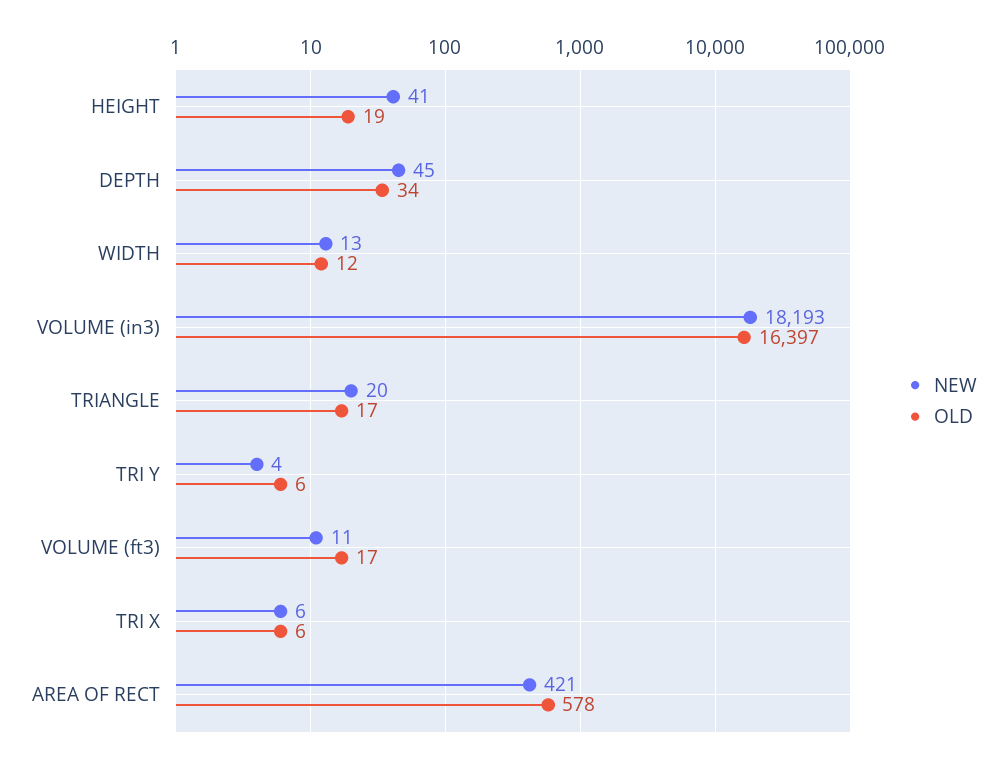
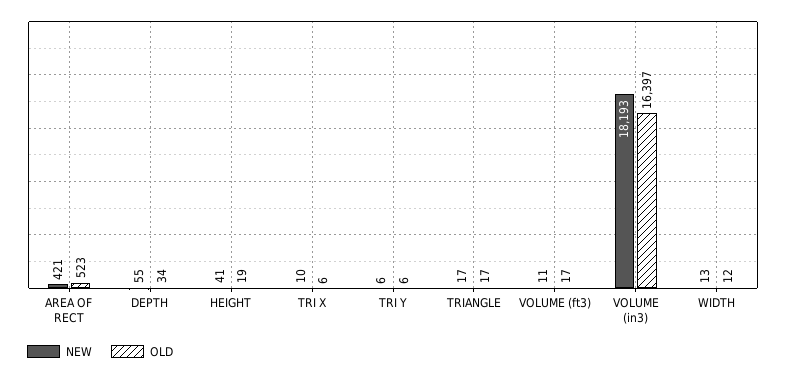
NEW, DEPTH: 45 -> 55
NEW, TRIANGLE: 20 -> 17
NEW, TRI Y: 4 -> 6
NEW, TRI X: 6 -> 10
OLD, AREA OF RECT: 578 -> 523

